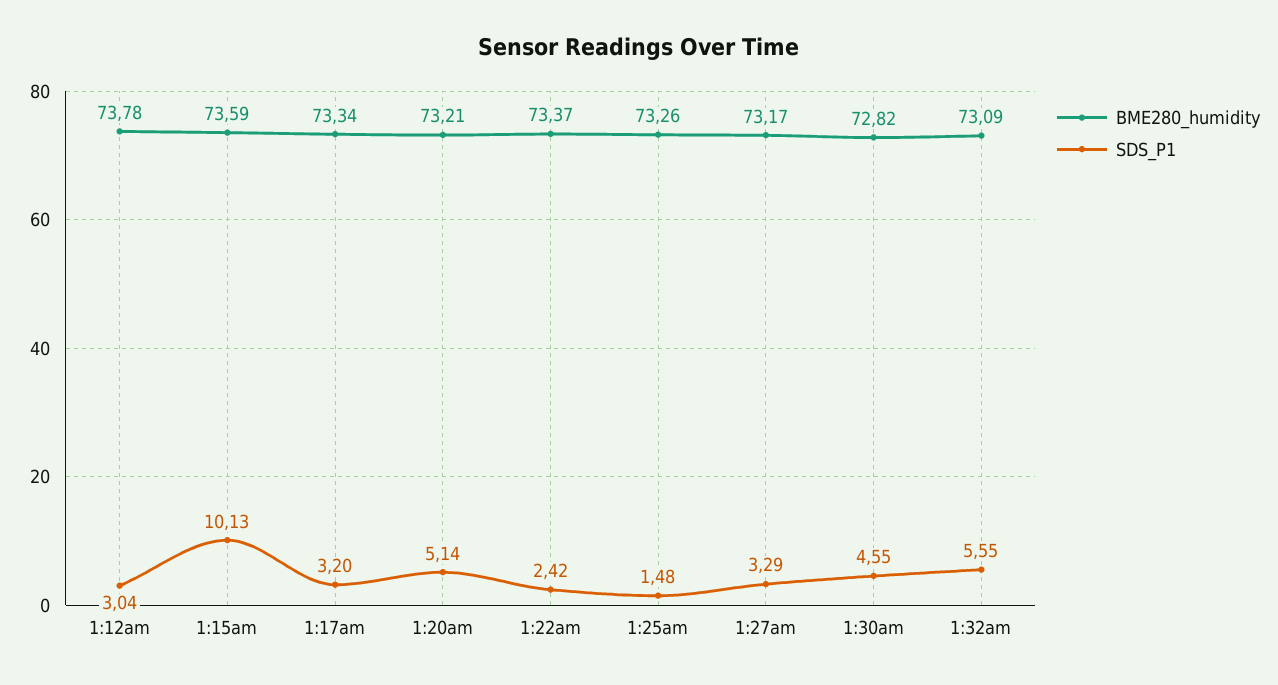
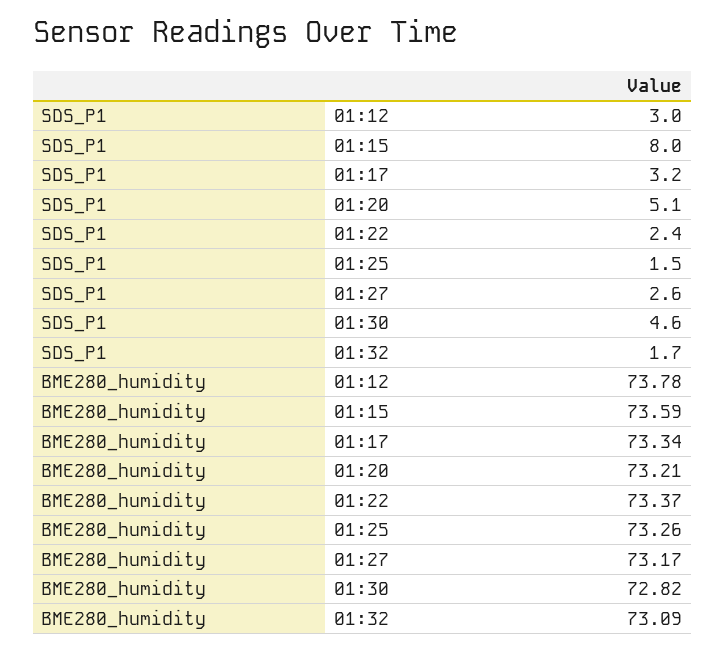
SDS_P1, 1:15am: 10.13 -> 8
SDS_P1, 1:27am: 3.29 -> 2.6
SDS_P1, 1:32am: 5.55 -> 1.7

